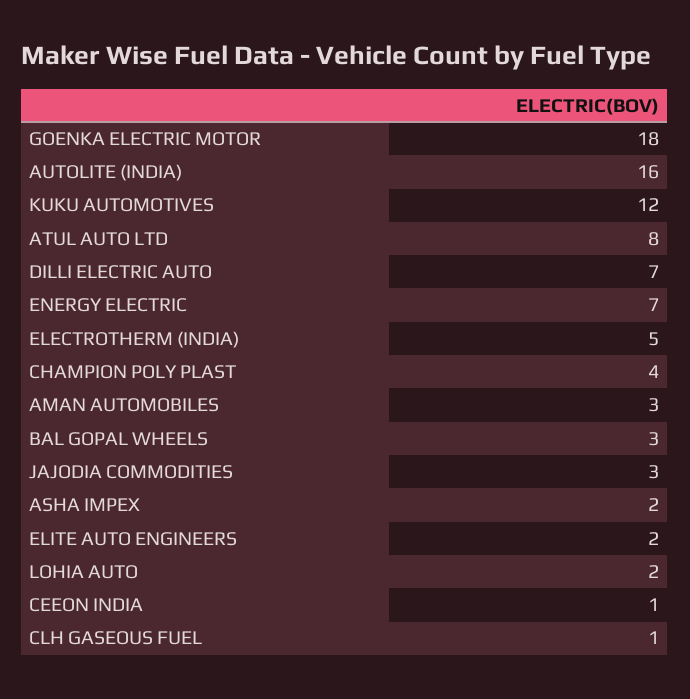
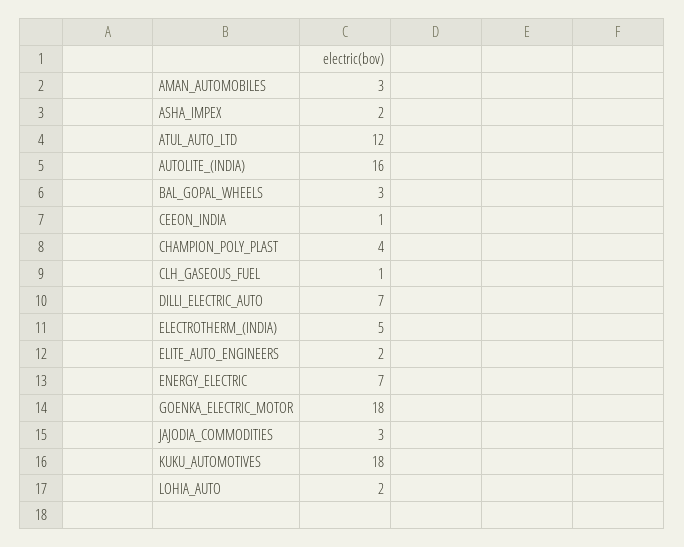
KUKU AUTOMOTIVES: 12 -> 18
ATUL AUTO LTD: 8 -> 12

